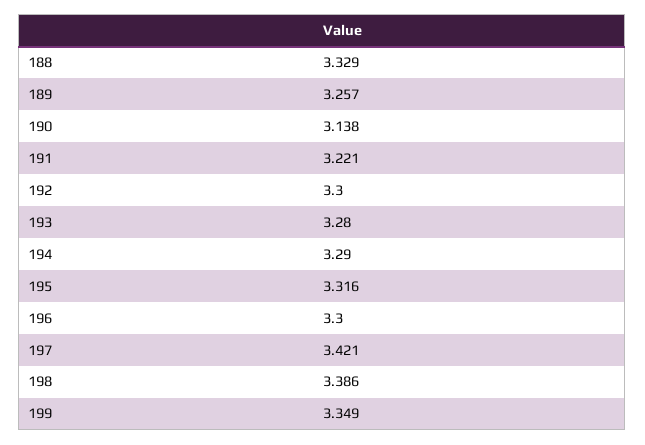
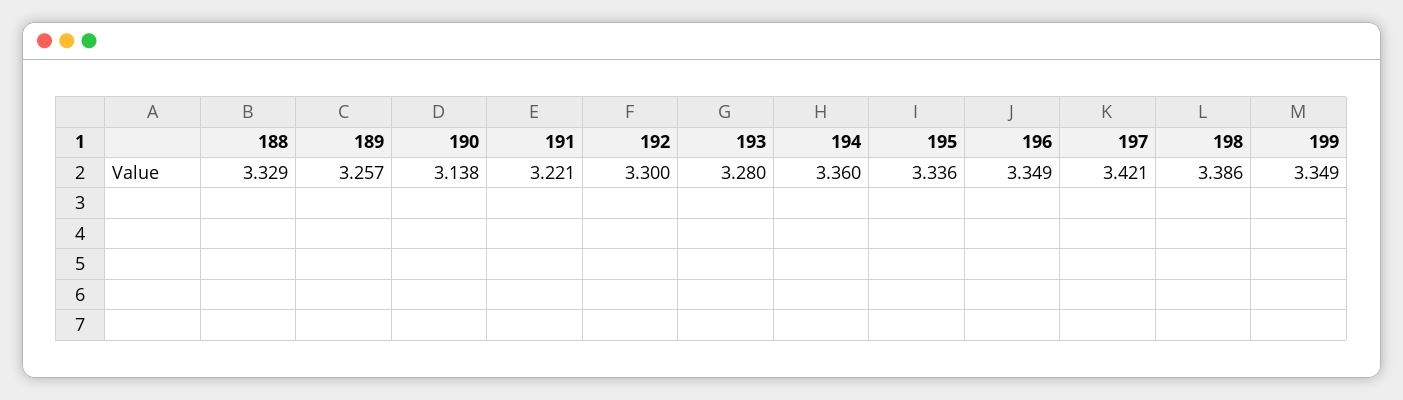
194: 3.29 -> 3.36
195: 3.316 -> 3.336
196: 3.3 -> 3.349

